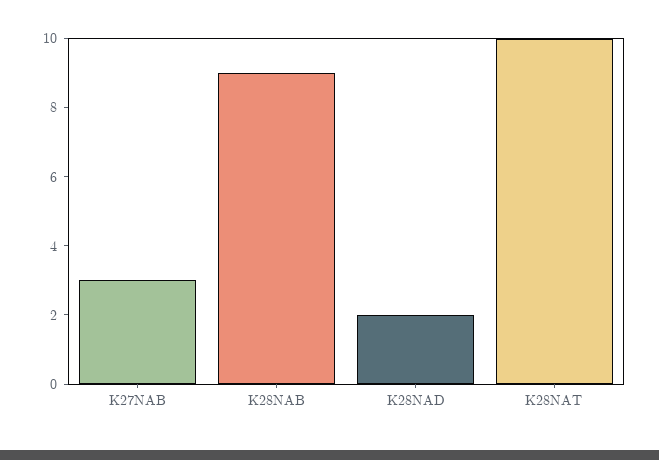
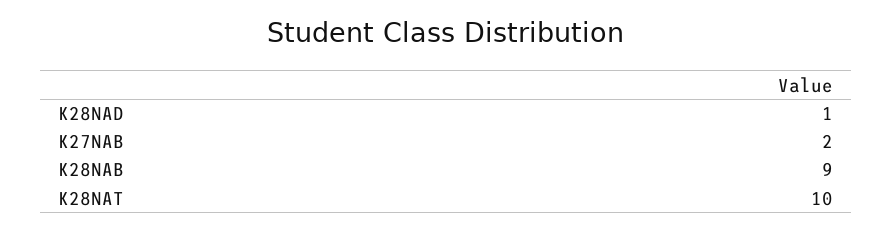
K27NAB: 3 -> 2
K28NAD: 2 -> 1

